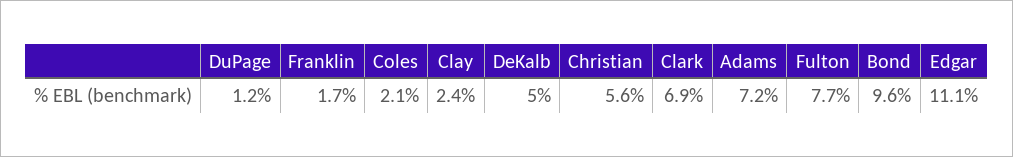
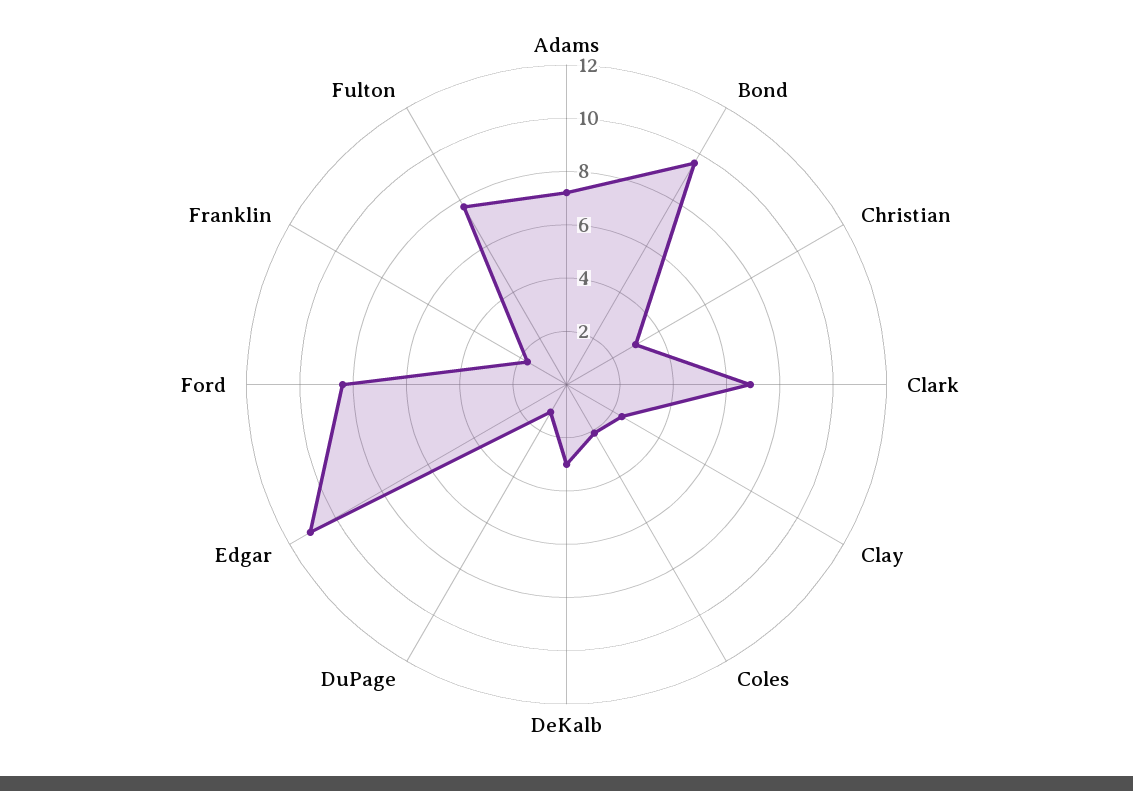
DeKalb: 5 -> 3
Christian: 5.6 -> 3
Ford: none -> 8.5

